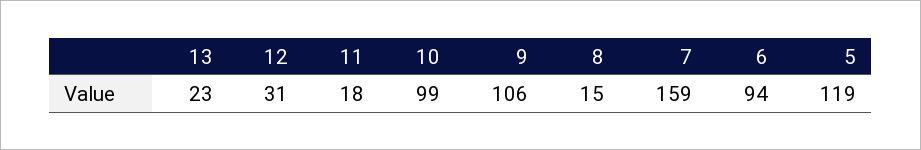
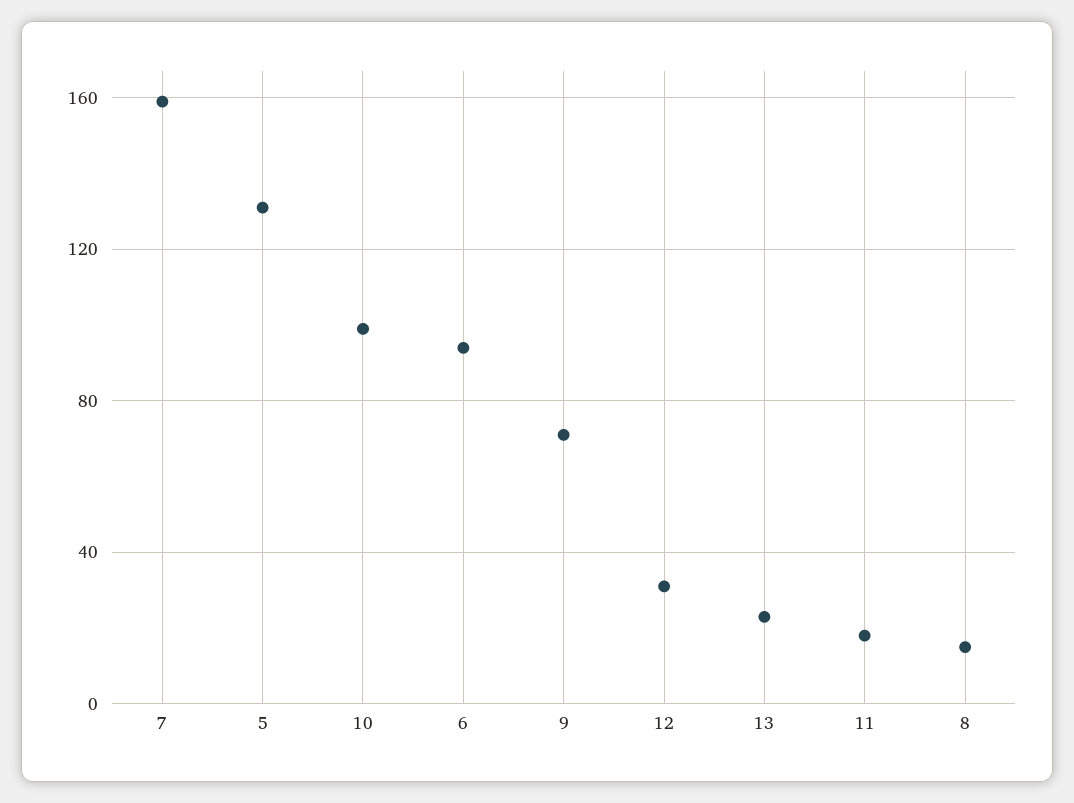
9: 106 -> 70
5: 119 -> 130

